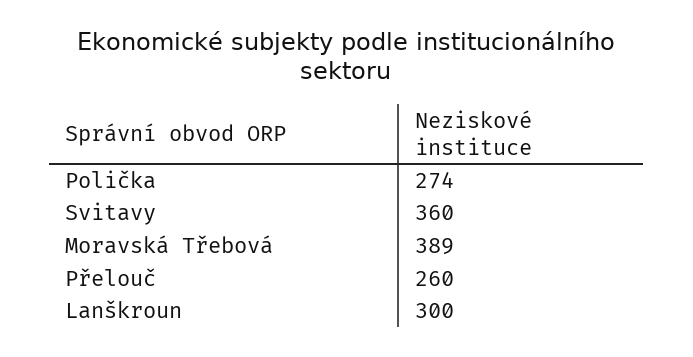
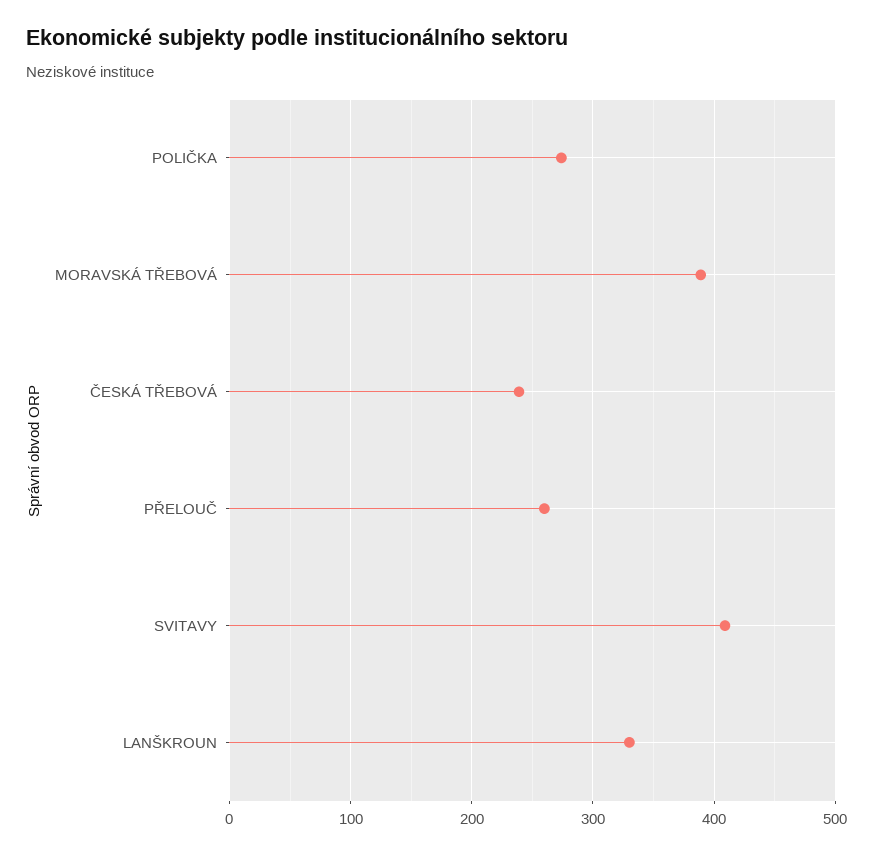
Svitavy: 360 -> 410
Lanškroun: 300 -> 330
ČESKÁ TŘEBOVÁ: none -> 240

